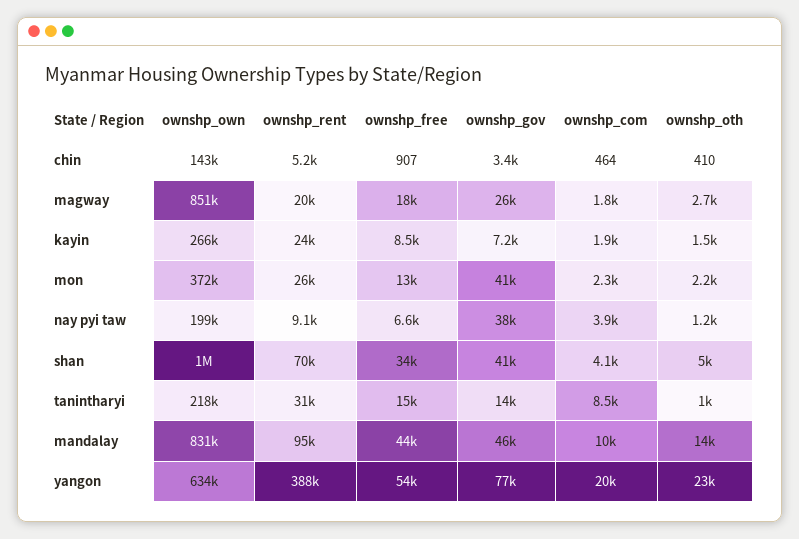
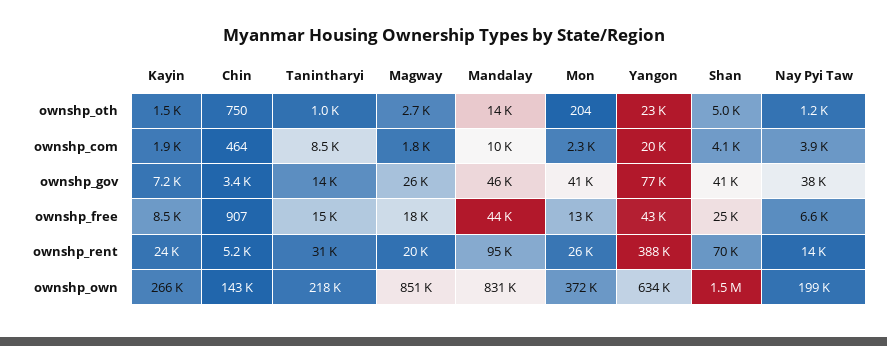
ownshp_oth, chin: 410 -> 750
ownshp_oth, mon: 2200 -> 204
ownshp_rent, nay pyi taw: 9100 -> 14000
ownshp_own, shan: 1000000 -> 1500000
ownshp_free, shan: 34000 -> 25000
ownshp_free, yangon: 54000 -> 43000

